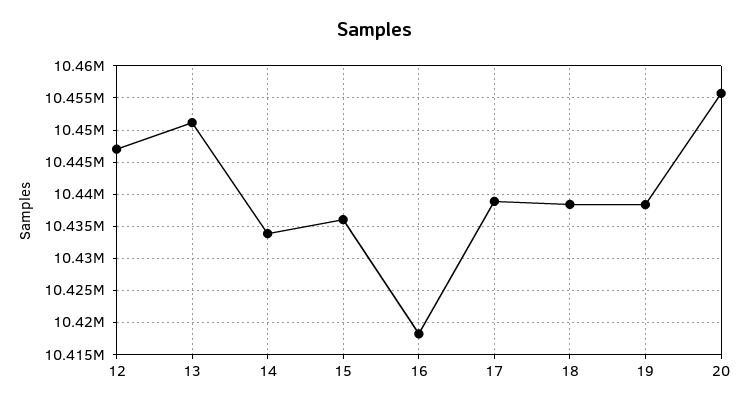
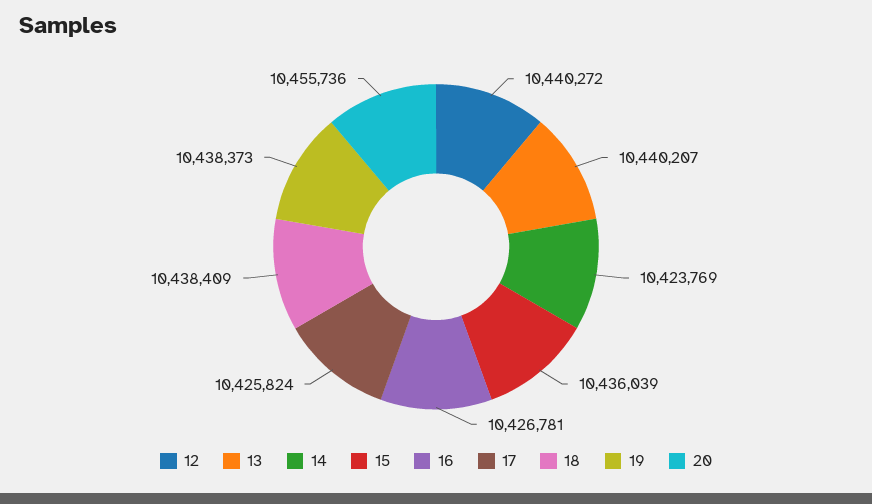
12: 10447000 -> 10440272
13: 10451000 -> 10440207
14: 10434000 -> 10423769
16: 10418000 -> 10426781
17: 10439000 -> 10425824

